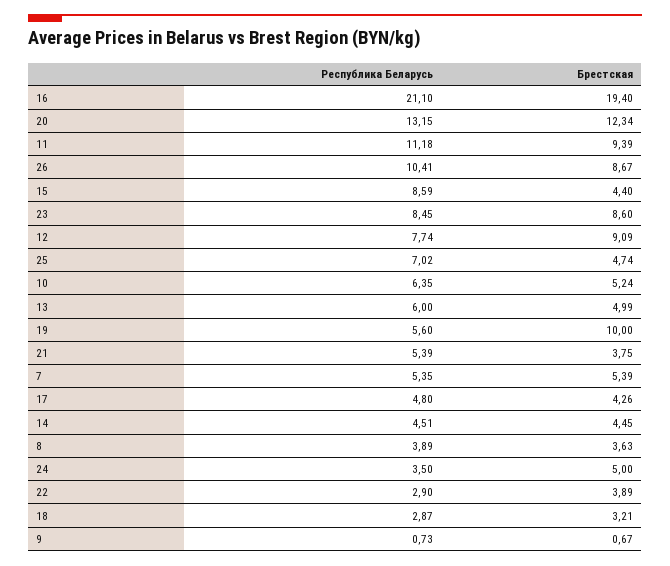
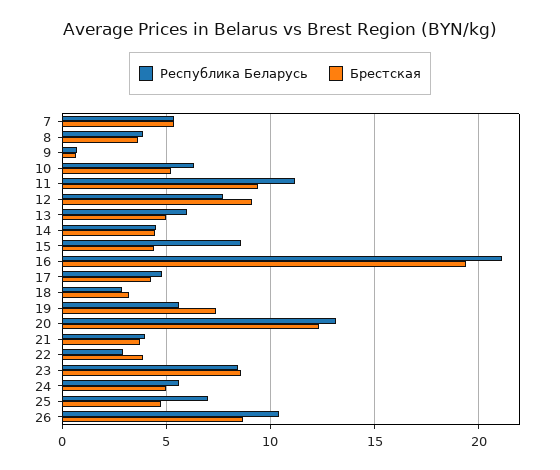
Брестская, 19: 10 -> 7.5
Республика Беларусь, 21: 5.39 -> 4
Республика Беларусь, 24: 3.5 -> 5.5

